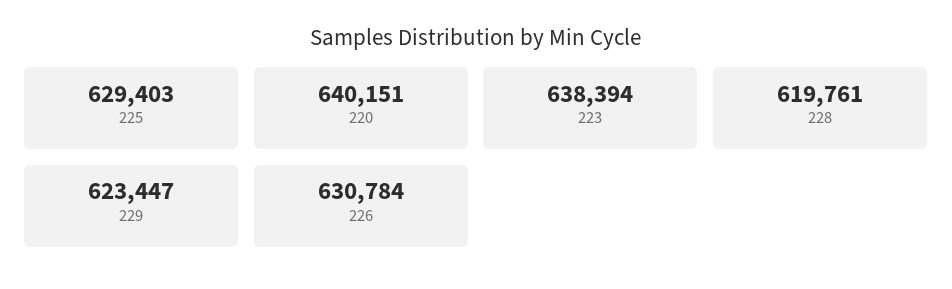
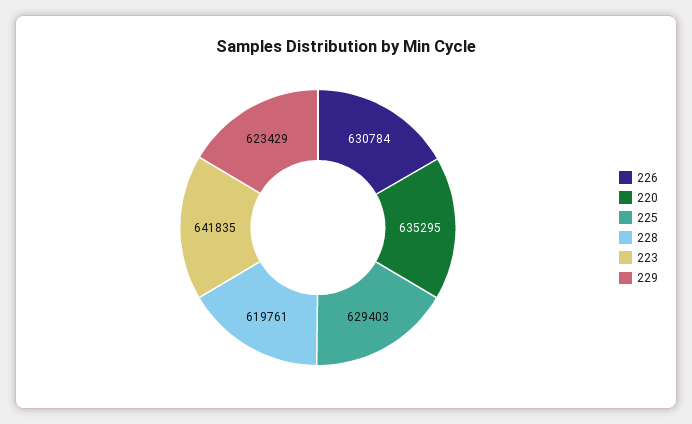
220: 640151 -> 635295
223: 638394 -> 641835
229: 623447 -> 623429

